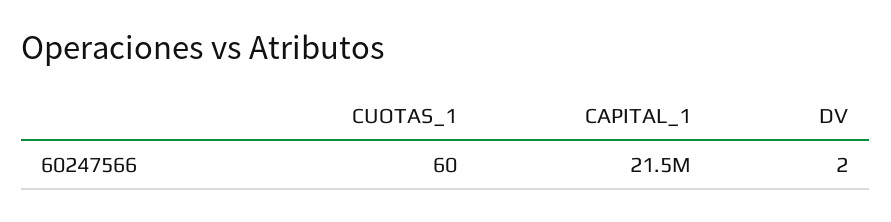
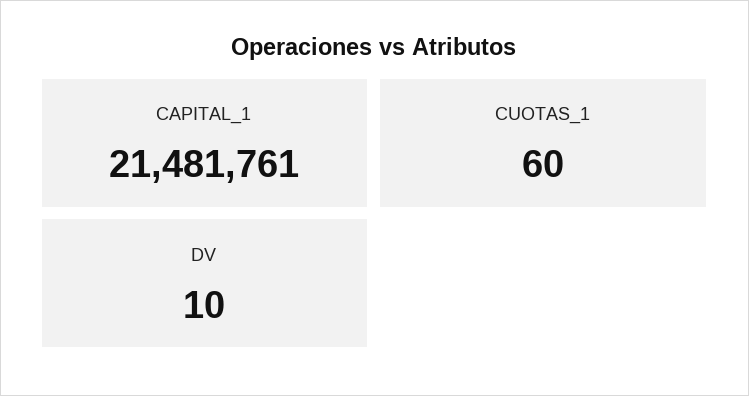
DV: 2 -> 10

